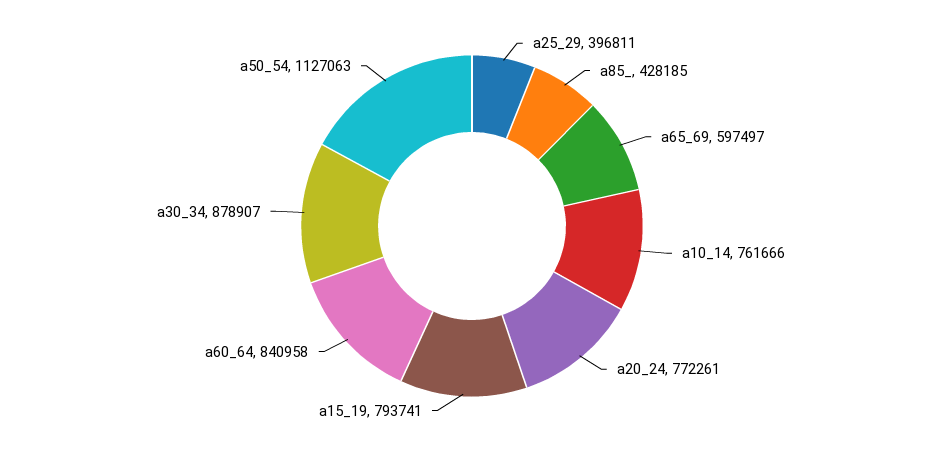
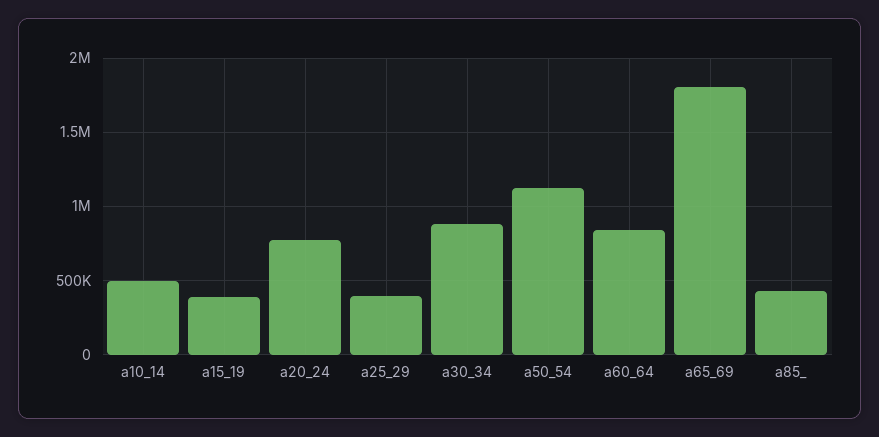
a65_69: 597497 -> 1800000
a10_14: 761666 -> 500000
a15_19: 793741 -> 400000

